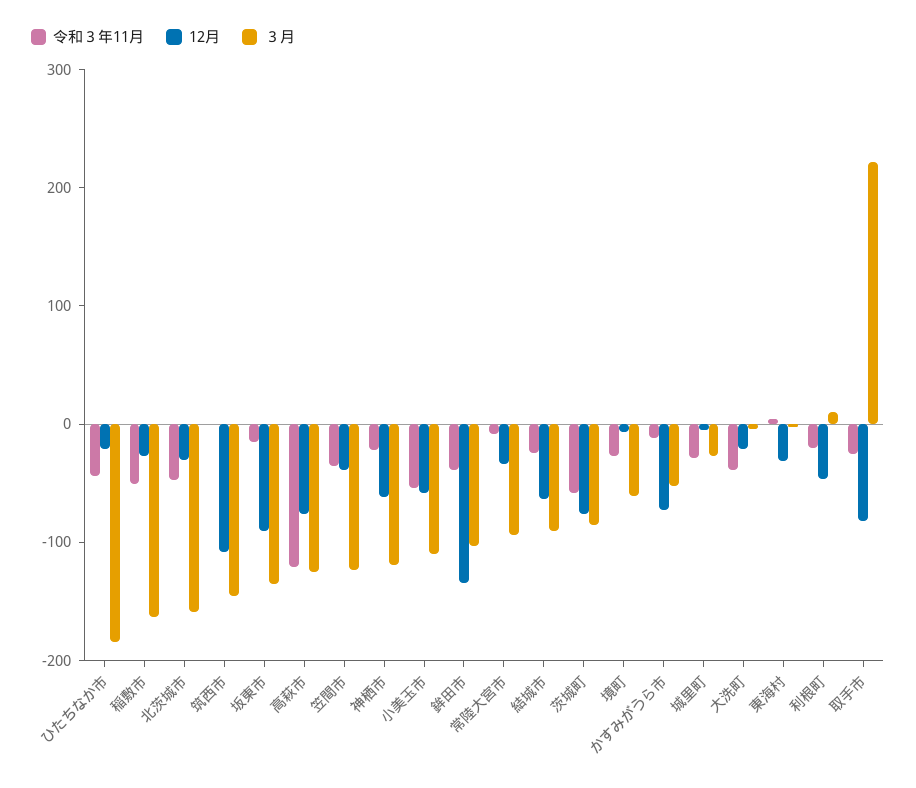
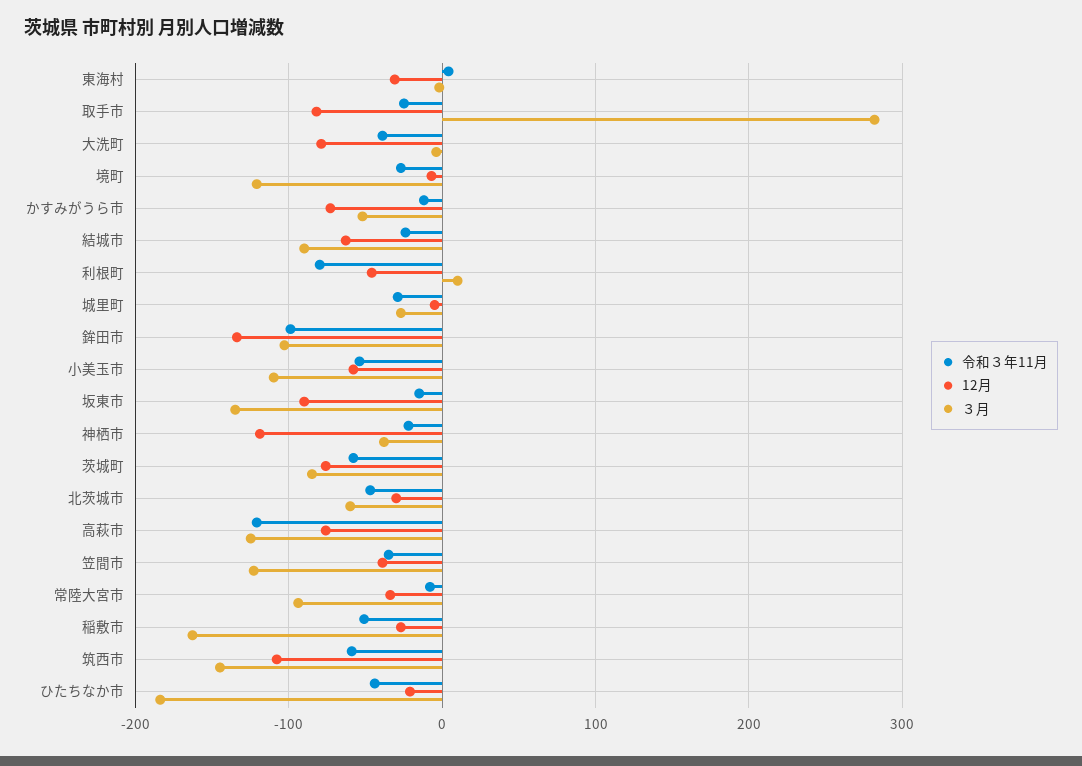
３月, 北茨城市: -160 -> -60
令和３年11月, 筑西市: 0 -> -60
12月, 神栖市: -60 -> -120
３月, 神栖市: -120 -> -40
令和３年11月, 鉾田市: -40 -> -100
３月, 境町: -60 -> -120
12月, 大洗町: -20 -> -80
令和３年11月, 利根町: -20 -> -80
３月, 取手市: 220 -> 280

